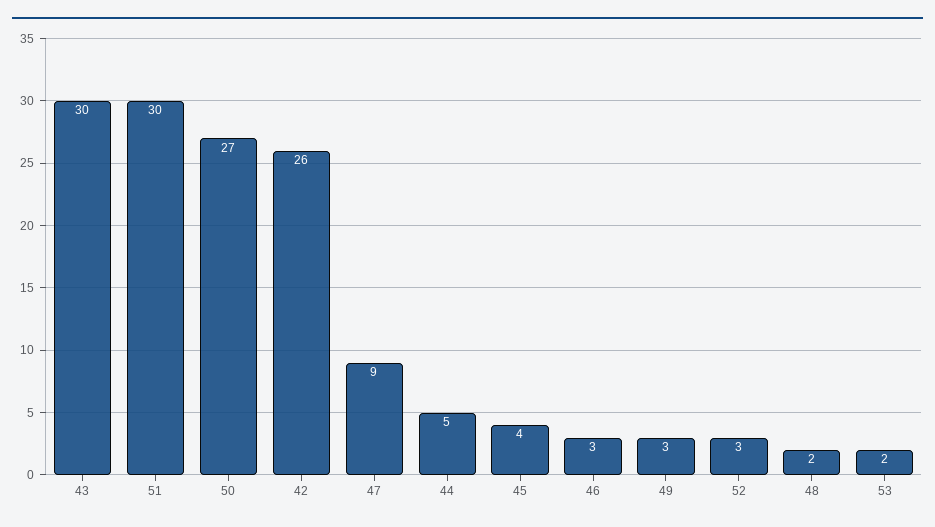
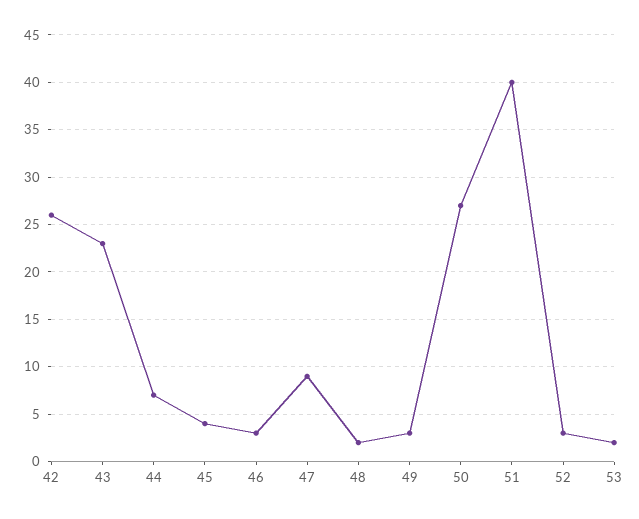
43: 30 -> 23
51: 30 -> 40
44: 5 -> 7

